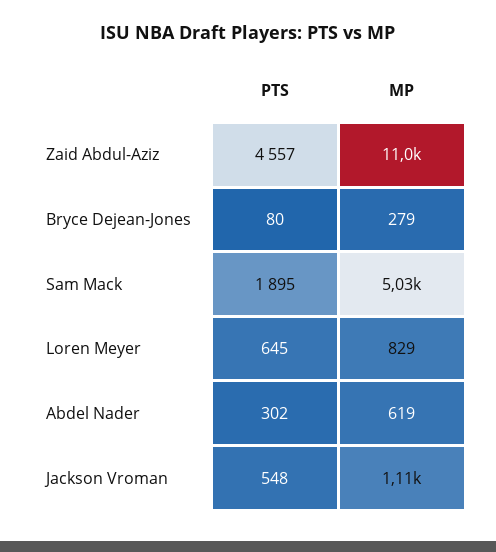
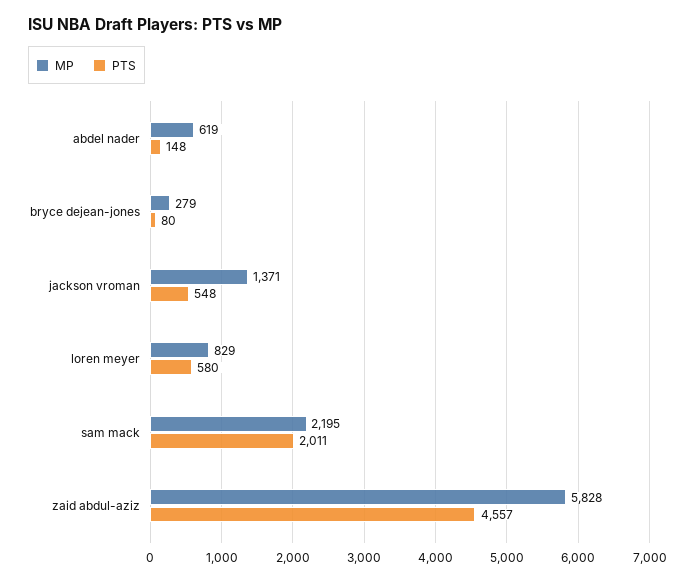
MP, Zaid Abdul-Aziz: 11000 -> 5828
PTS, Sam Mack: 1895 -> 2011
MP, Sam Mack: 5030 -> 2195
PTS, Loren Meyer: 645 -> 580
PTS, Abdel Nader: 302 -> 148
MP, Jackson Vroman: 1110 -> 1371

